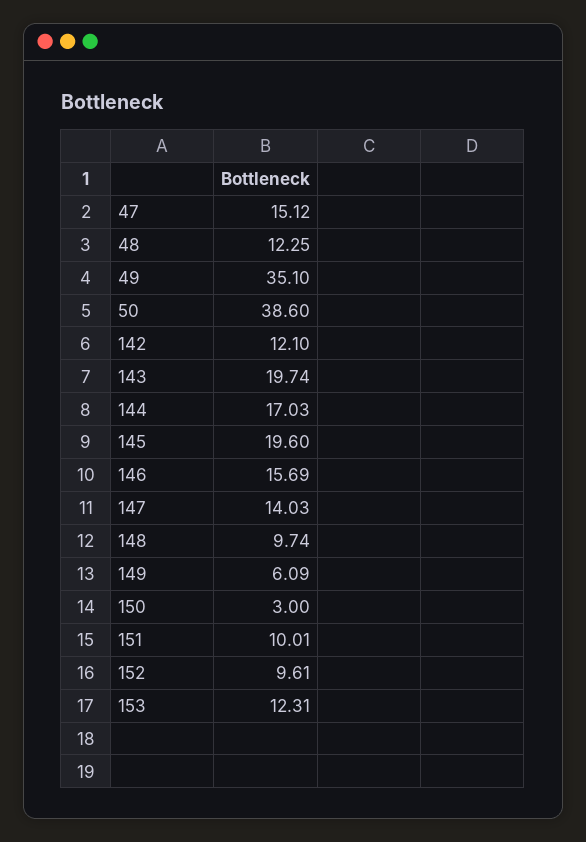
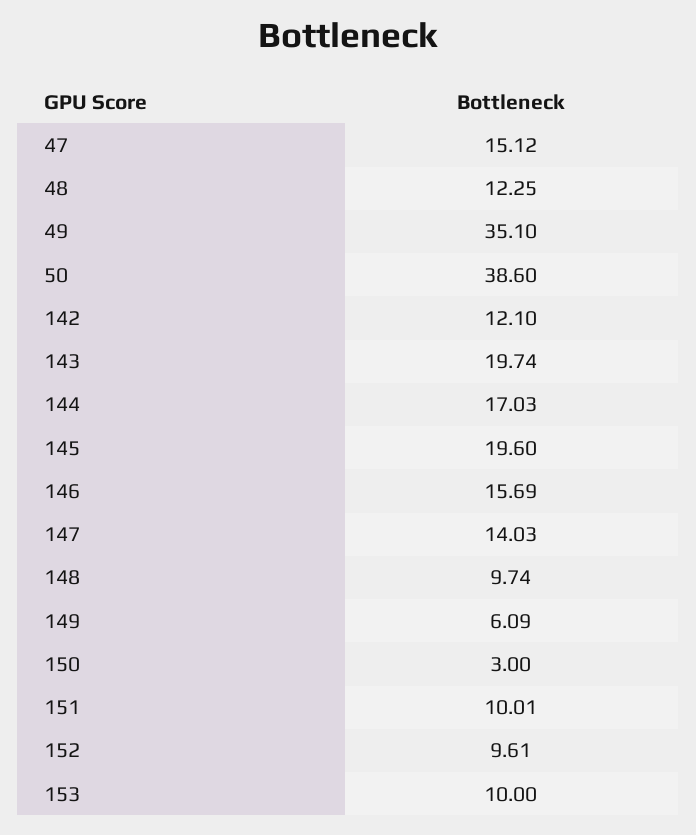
153: 12.31 -> 10

